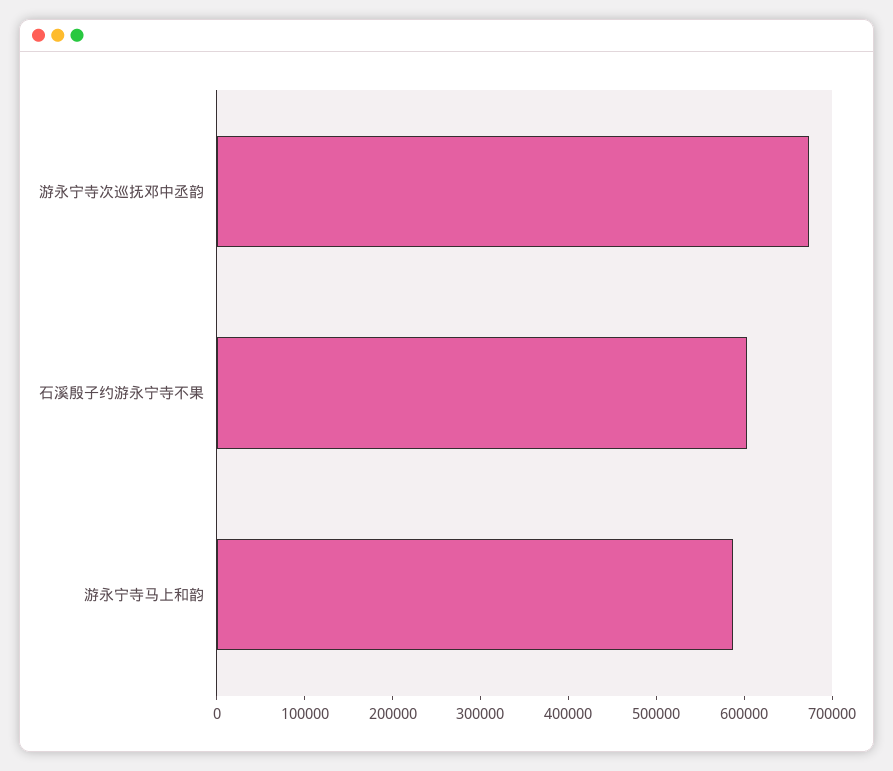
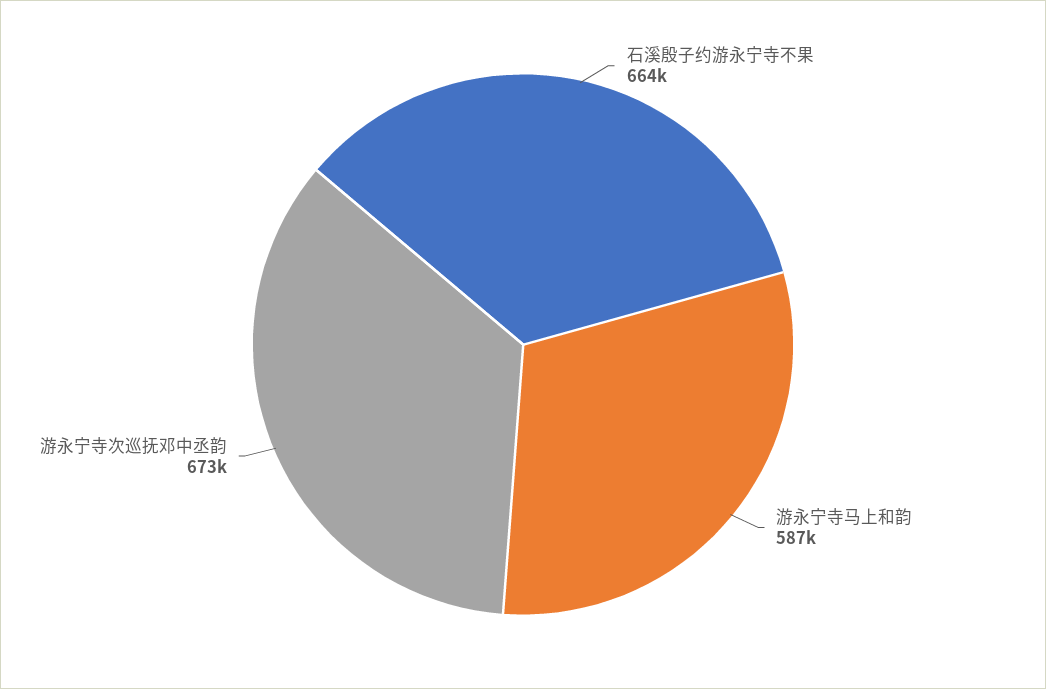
石溪殷子约游永宁寺不果: 600000 -> 664000

